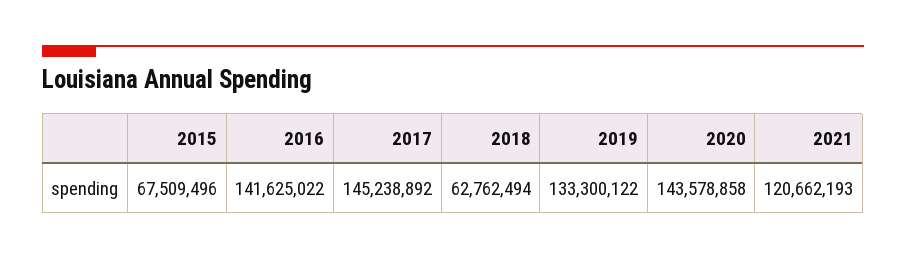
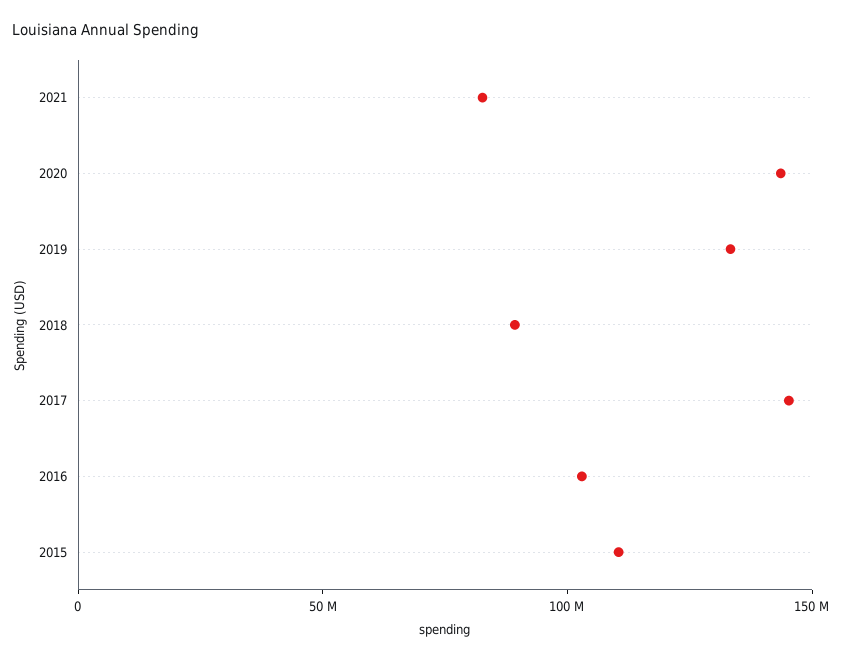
2015: 67509496 -> 110000000
2016: 141625022 -> 100000000
2018: 62762494 -> 90000000
2021: 120662193 -> 80000000

